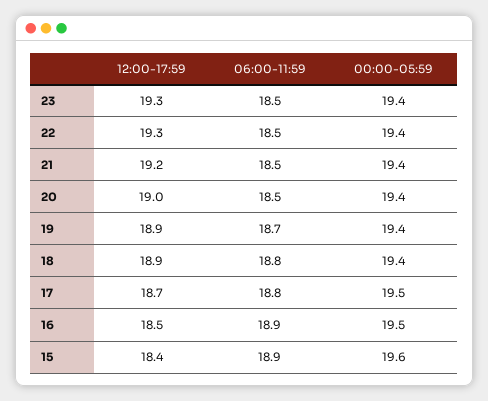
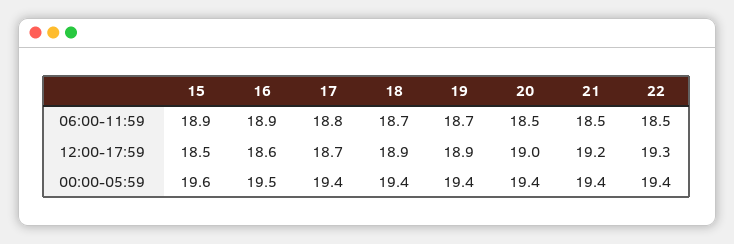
12:00-17:59, 23: 19.3 -> none
06:00-11:59, 23: 18.5 -> none
00:00-05:59, 23: 19.4 -> none
06:00-11:59, 18: 18.8 -> 18.7
00:00-05:59, 17: 19.5 -> 19.4
12:00-17:59, 16: 18.5 -> 18.6
12:00-17:59, 15: 18.4 -> 18.5

